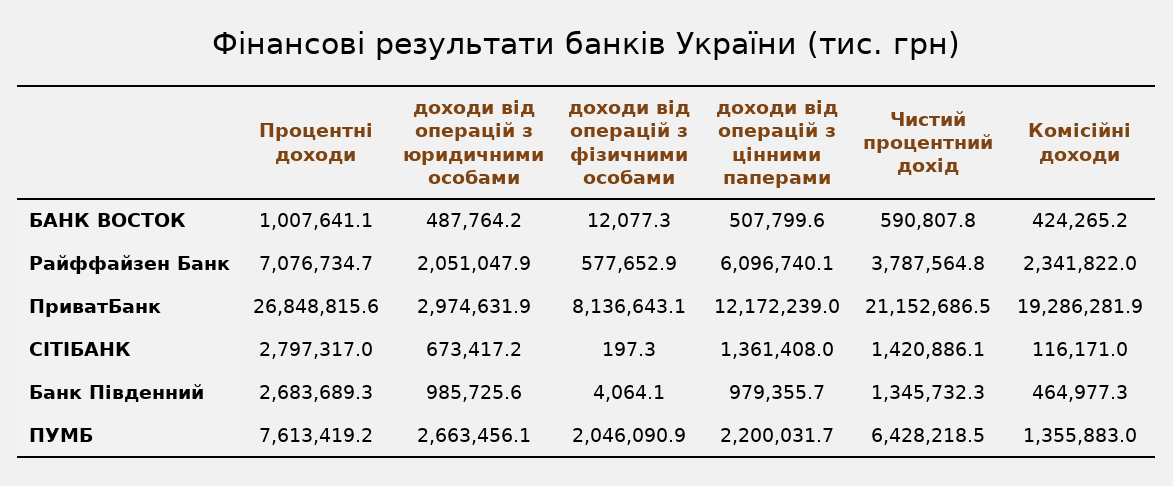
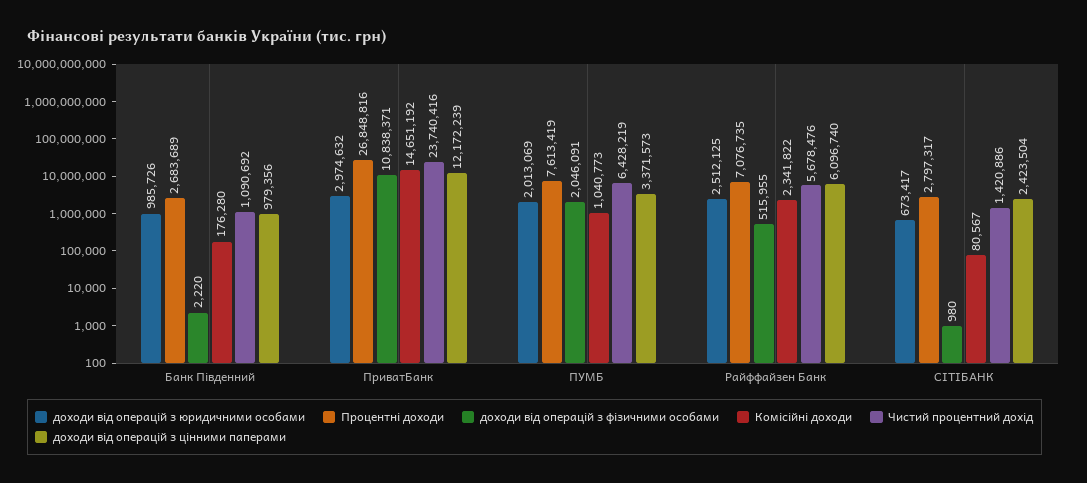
Процентні доходи, БАНК ВОСТОК: 1007641.1 -> none
доходи від операцій з юридичними особами, БАНК ВОСТОК: 487764.2 -> none
доходи від операцій з фізичними особами, БАНК ВОСТОК: 12077.3 -> none
доходи від операцій з цінними паперами, БАНК ВОСТОК: 507799.6 -> none
Чистий процентний дохід, БАНК ВОСТОК: 590807.8 -> none
Комісійні доходи, БАНК ВОСТОК: 424265.2 -> none
доходи від операцій з юридичними особами, Райффайзен Банк: 2051047.9 -> 2512125
доходи від операцій з фізичними особами, Райффайзен Банк: 577652.9 -> 515955
Чистий процентний дохід, Райффайзен Банк: 3787564.8 -> 5678476
доходи від операцій з фізичними особами, ПриватБанк: 8136643.1 -> 10838371
Чистий процентний дохід, ПриватБанк: 21152686.5 -> 23740416
Комісійні доходи, ПриватБанк: 19286281.9 -> 14651192
доходи від операцій з фізичними особами, СІТІБАНК: 197.3 -> 980
доходи від операцій з цінними паперами, СІТІБАНК: 1361408 -> 2423504
Комісійні доходи, СІТІБАНК: 116171 -> 80567
доходи від операцій з фізичними особами, Банк Південний: 4064.1 -> 2220
Чистий процентний дохід, Банк Південний: 1345732.3 -> 1090692
Комісійні доходи, Банк Південний: 464977.3 -> 176280
доходи від операцій з юридичними особами, ПУМБ: 2663456.1 -> 2013069
доходи від операцій з цінними паперами, ПУМБ: 2200031.7 -> 3371573
Комісійні доходи, ПУМБ: 1355883 -> 1040773

